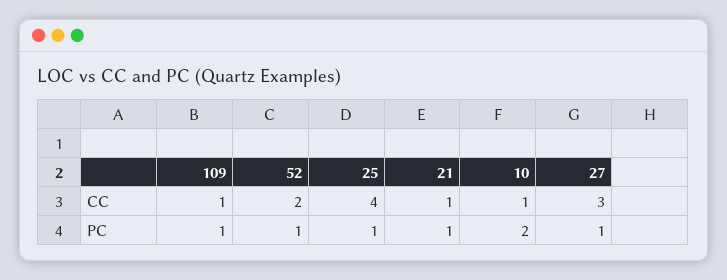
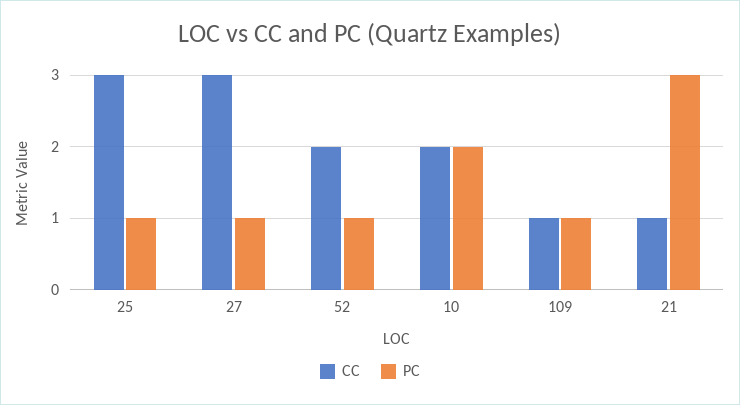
CC, 25: 4 -> 3
CC, 10: 1 -> 2
PC, 21: 1 -> 3

